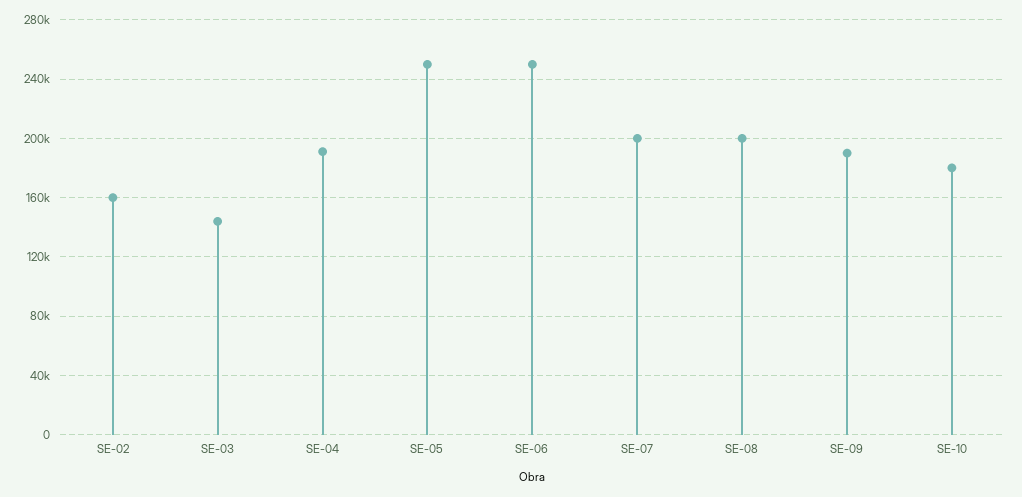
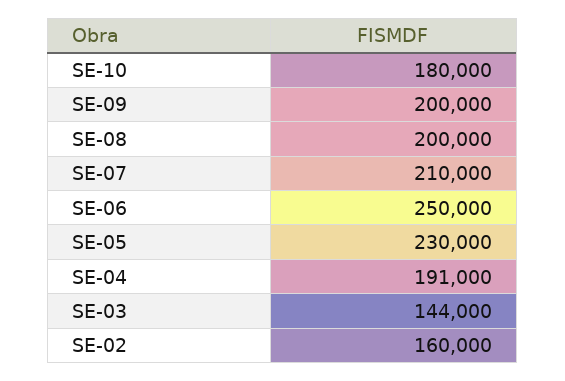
SE-05: 250000 -> 230000
SE-07: 200000 -> 210000
SE-09: 190000 -> 200000

